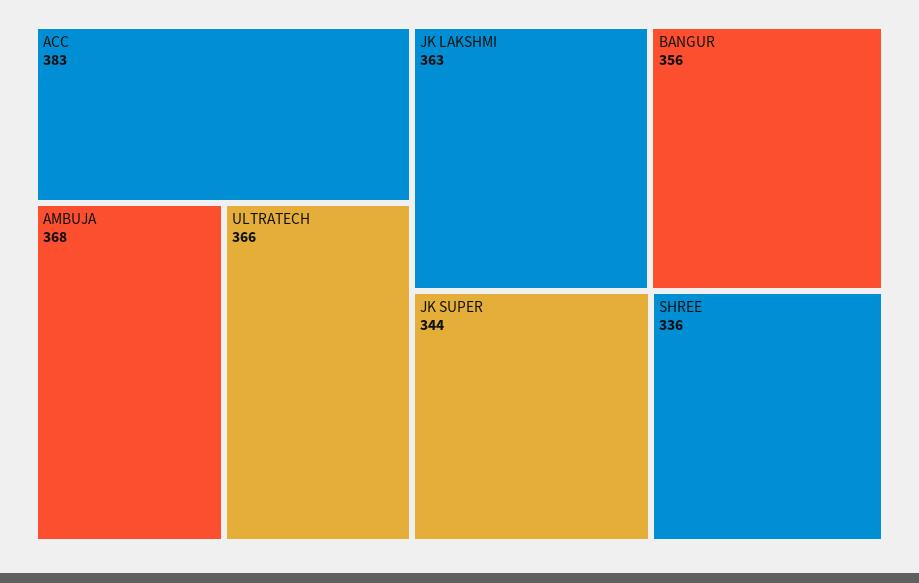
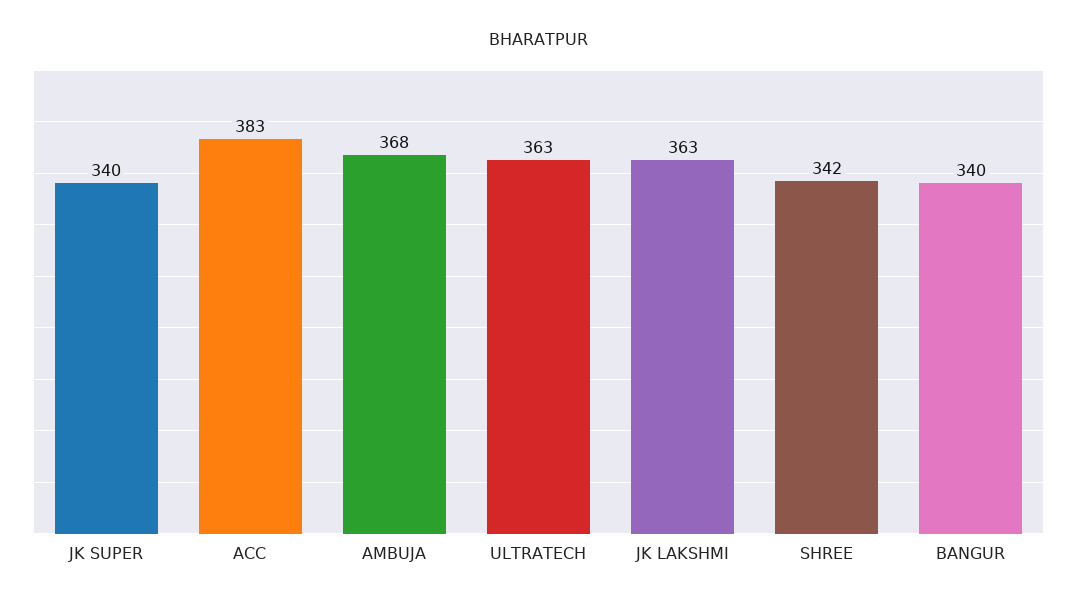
ULTRATECH: 366 -> 363
BANGUR: 356 -> 340
JK SUPER: 344 -> 340
SHREE: 336 -> 342

